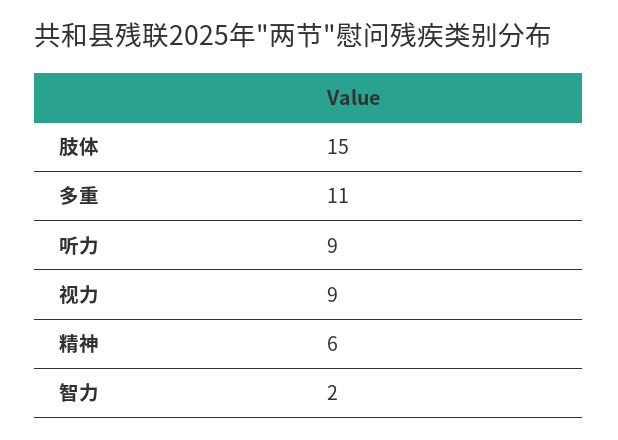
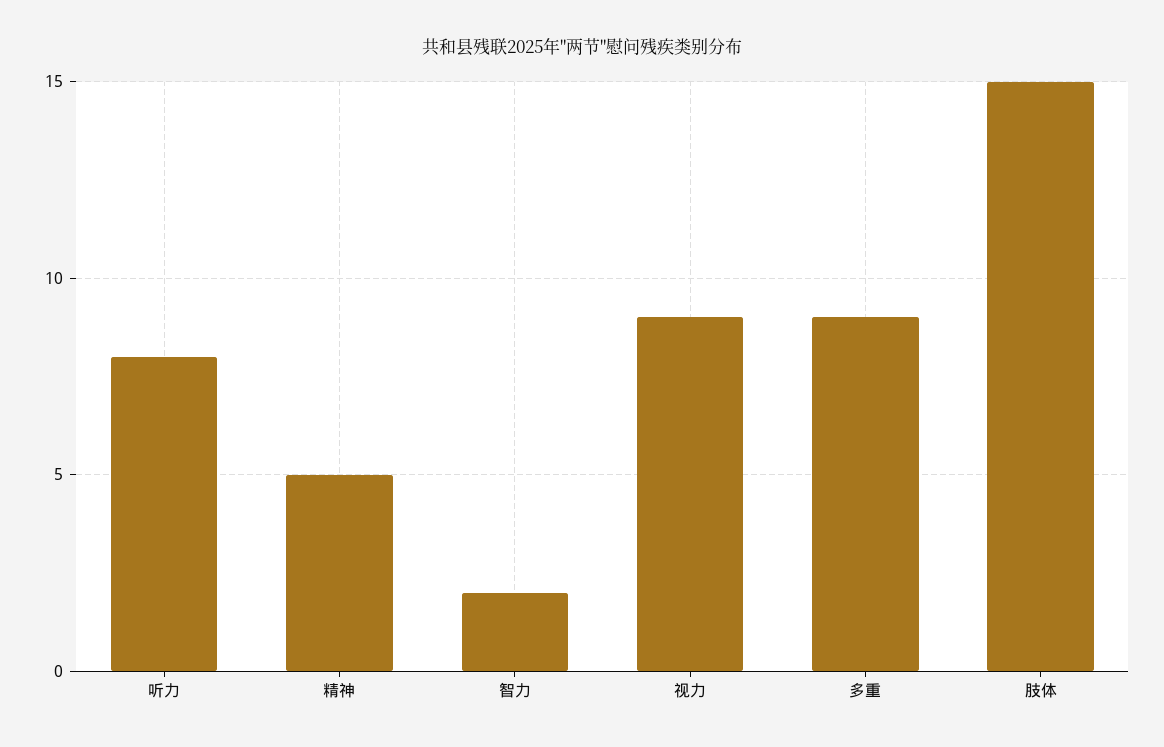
多重: 11 -> 9
听力: 9 -> 8
精神: 6 -> 5

